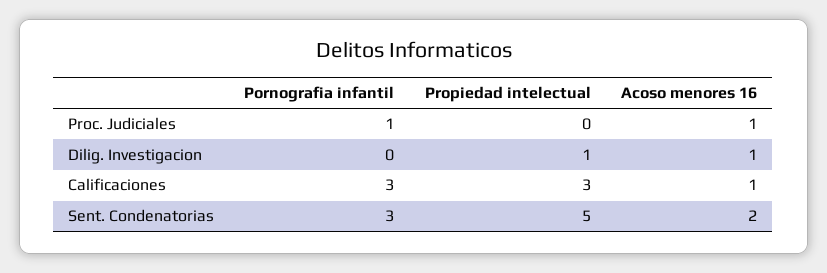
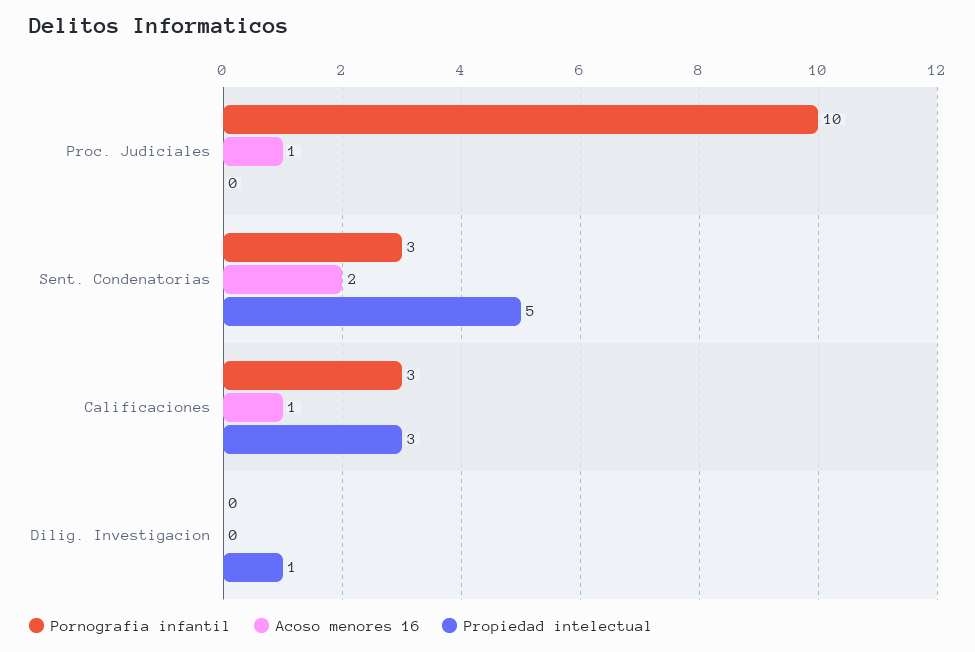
Pornografia infantil, Proc. Judiciales: 1 -> 10
Acoso menores 16, Dilig. Investigacion: 1 -> 0

